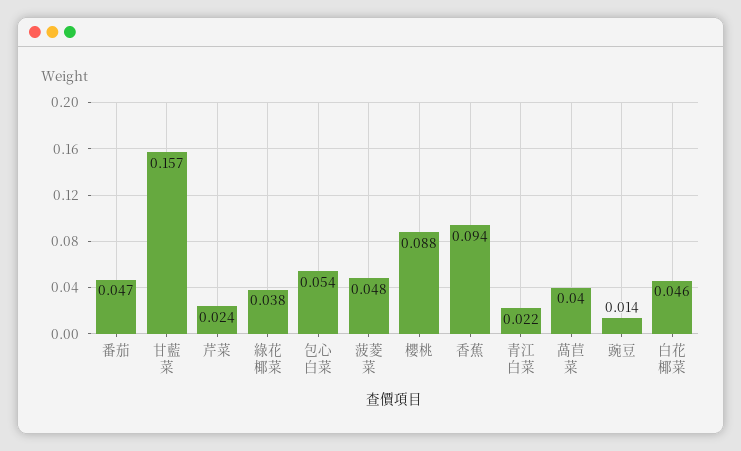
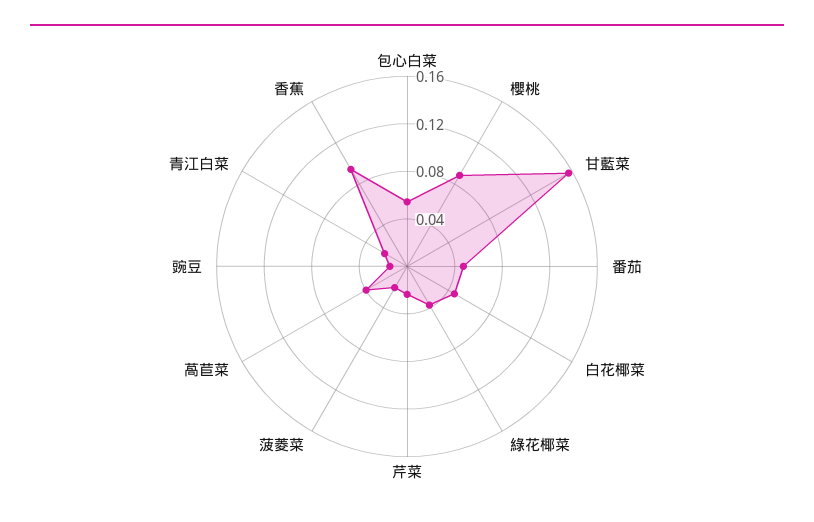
菠菱菜: 0.048 -> 0.02

